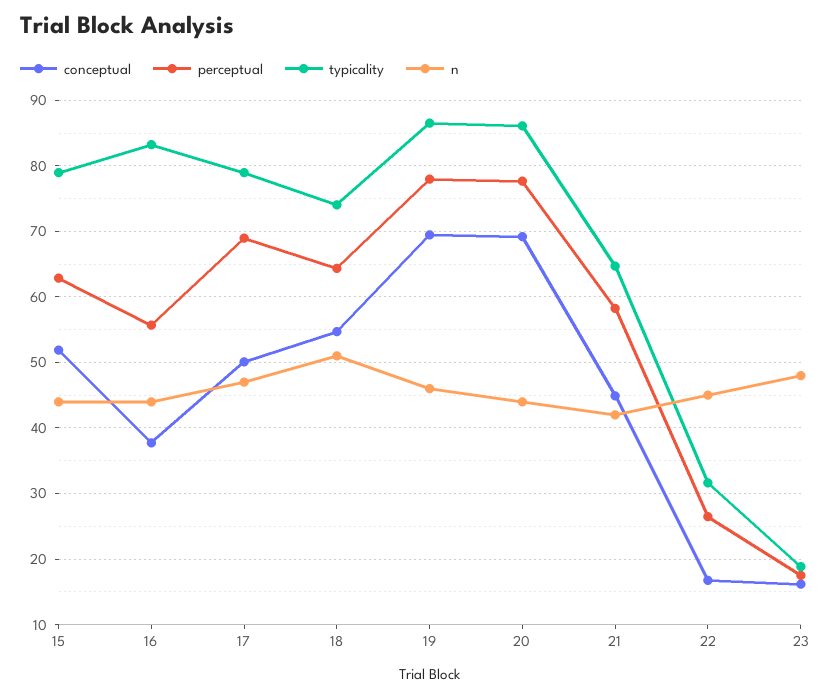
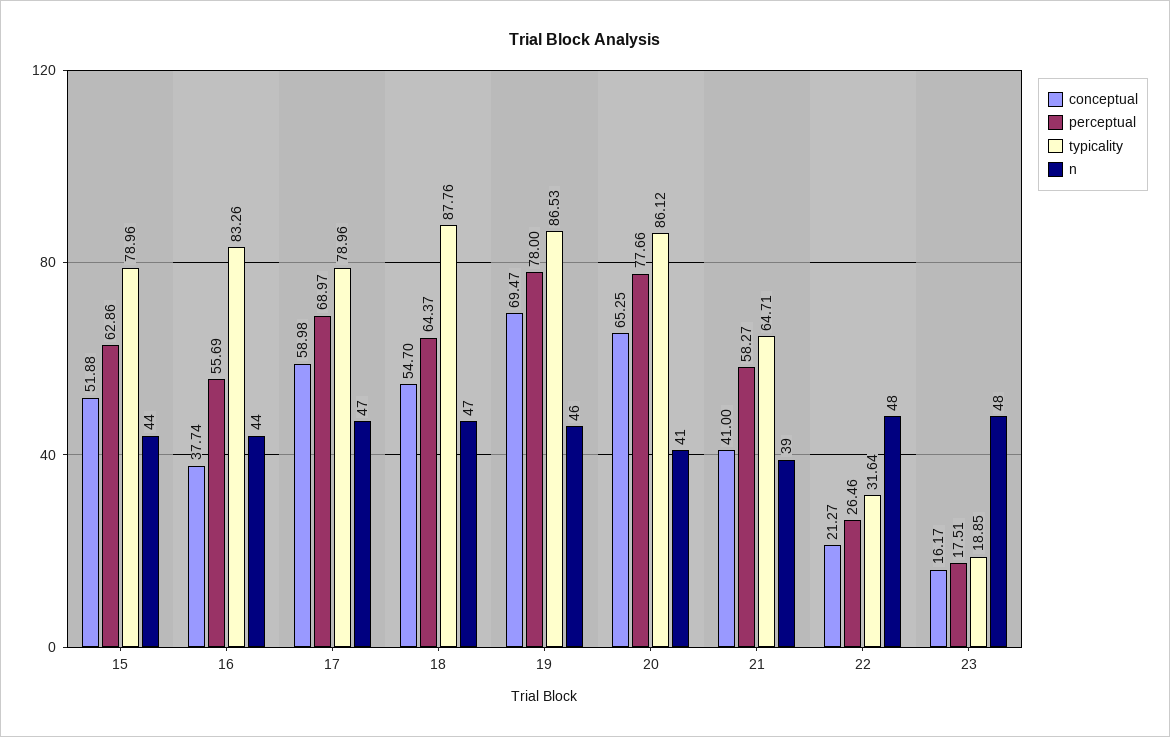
conceptual, 17: 50 -> 58.98
typicality, 18: 74 -> 87.76
n, 18: 51 -> 47
conceptual, 20: 69 -> 65.25
n, 20: 44 -> 41
conceptual, 21: 45 -> 41
n, 21: 42 -> 39
conceptual, 22: 17 -> 21.27
n, 22: 45 -> 48

